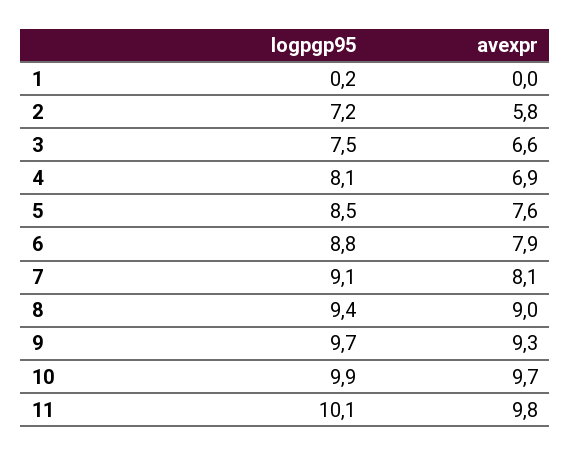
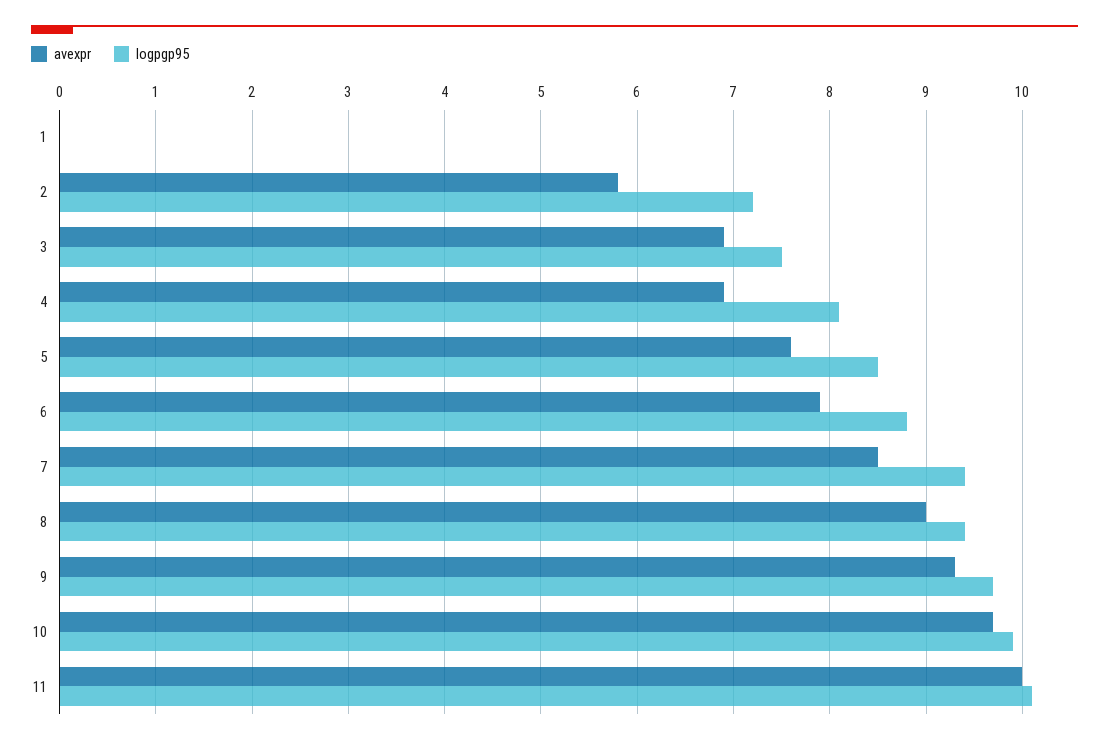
logpgp95, 1: 0.2 -> 0
avexpr, 3: 6.6 -> 6.9
logpgp95, 7: 9.1 -> 9.4
avexpr, 7: 8.1 -> 8.5
avexpr, 11: 9.8 -> 10

